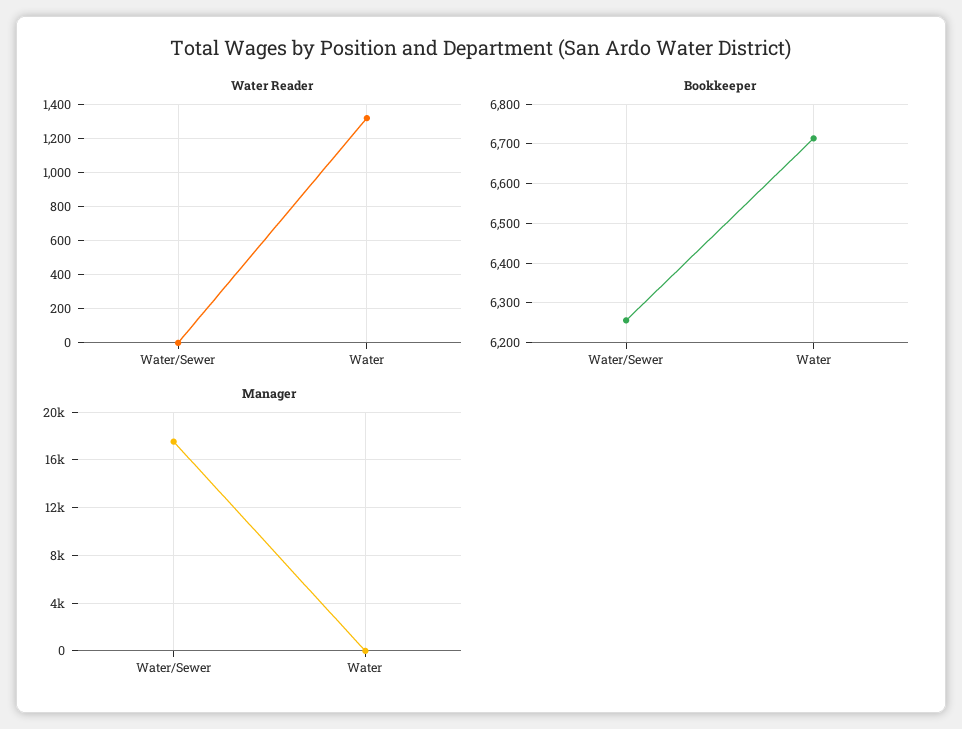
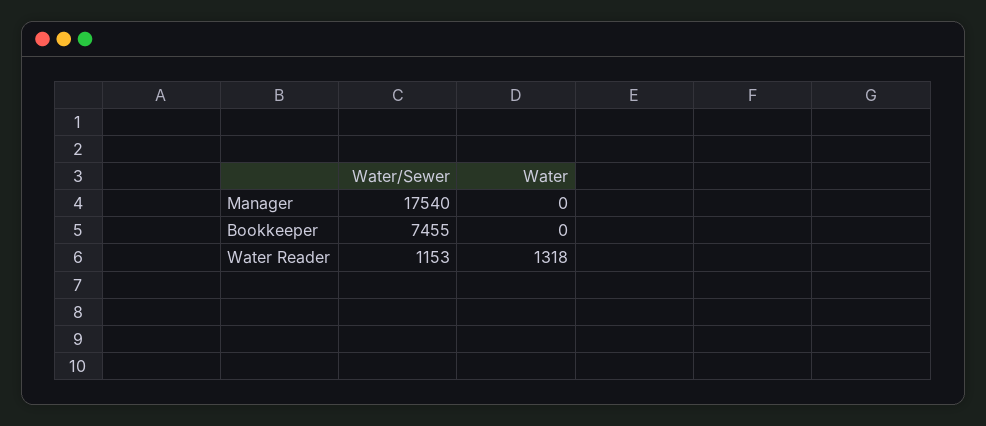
Water Reader, Water/Sewer: 0 -> 1153
Bookkeeper, Water/Sewer: 6260 -> 7455
Bookkeeper, Water: 6720 -> 0

